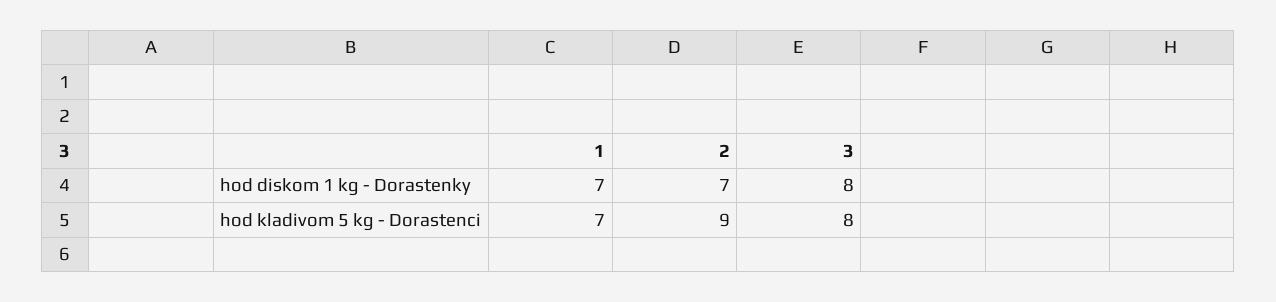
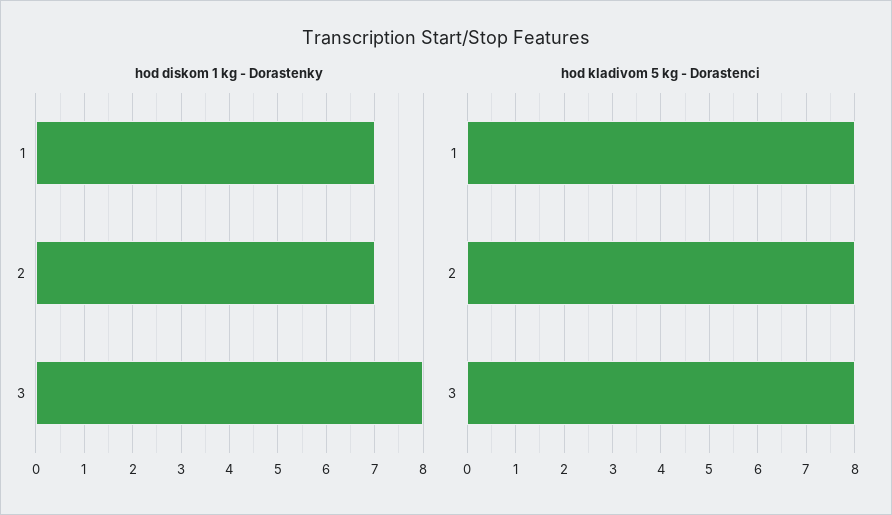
hod kladivom 5 kg - Dorastenci, 1: 7 -> 8
hod kladivom 5 kg - Dorastenci, 2: 9 -> 8

